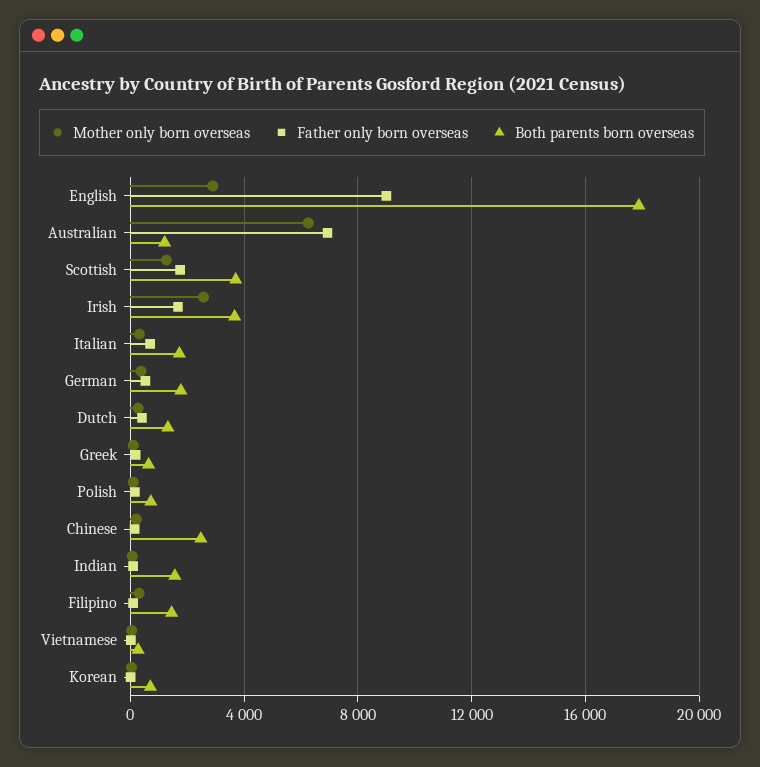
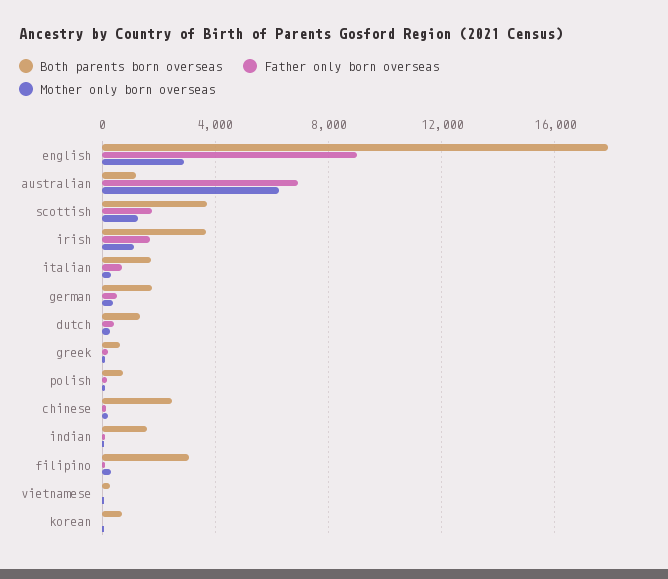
Mother only born overseas, Irish: 2500 -> 1000
Both parents born overseas, Filipino: 1500 -> 3000

